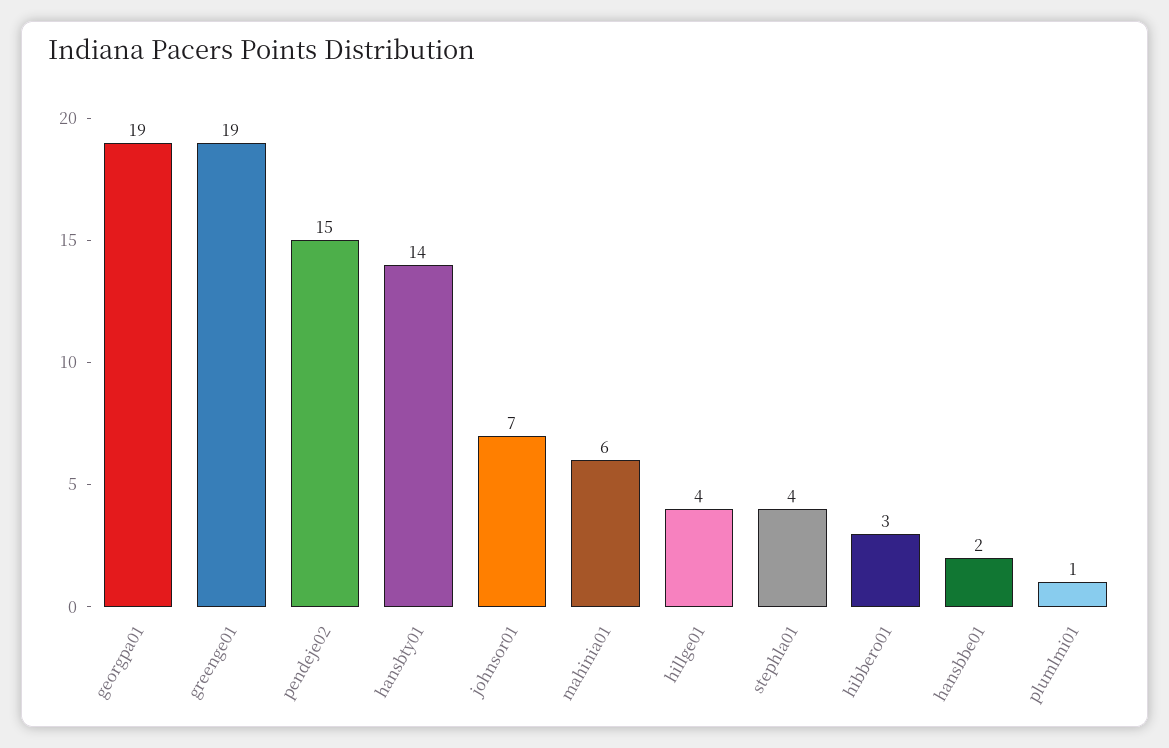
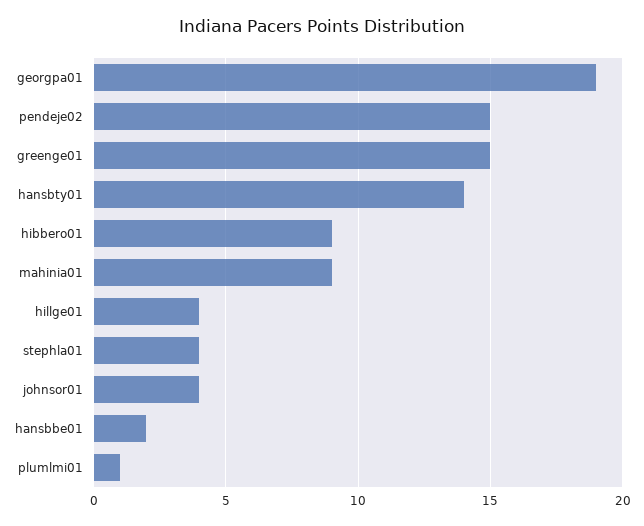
greenge01: 19 -> 15
johnsor01: 7 -> 4
mahinia01: 6 -> 9
hibbero01: 3 -> 9

